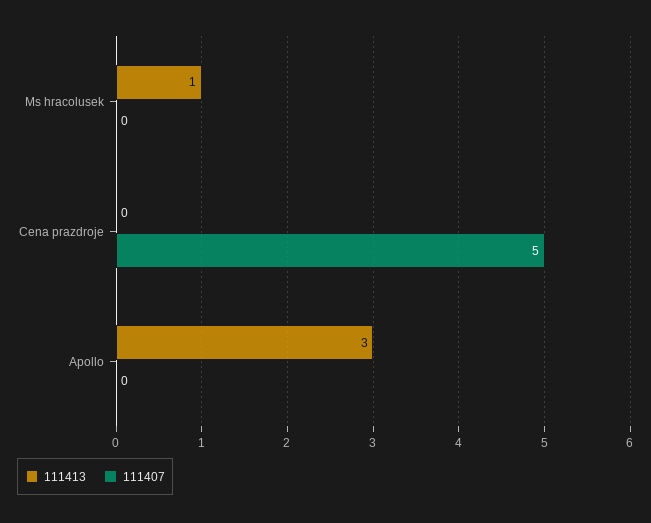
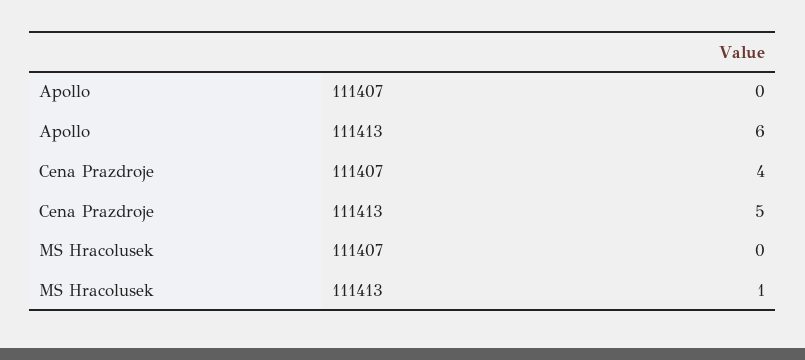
111413, Cena prazdroje: 0 -> 5
111407, Cena prazdroje: 5 -> 4
111413, Apollo: 3 -> 6

